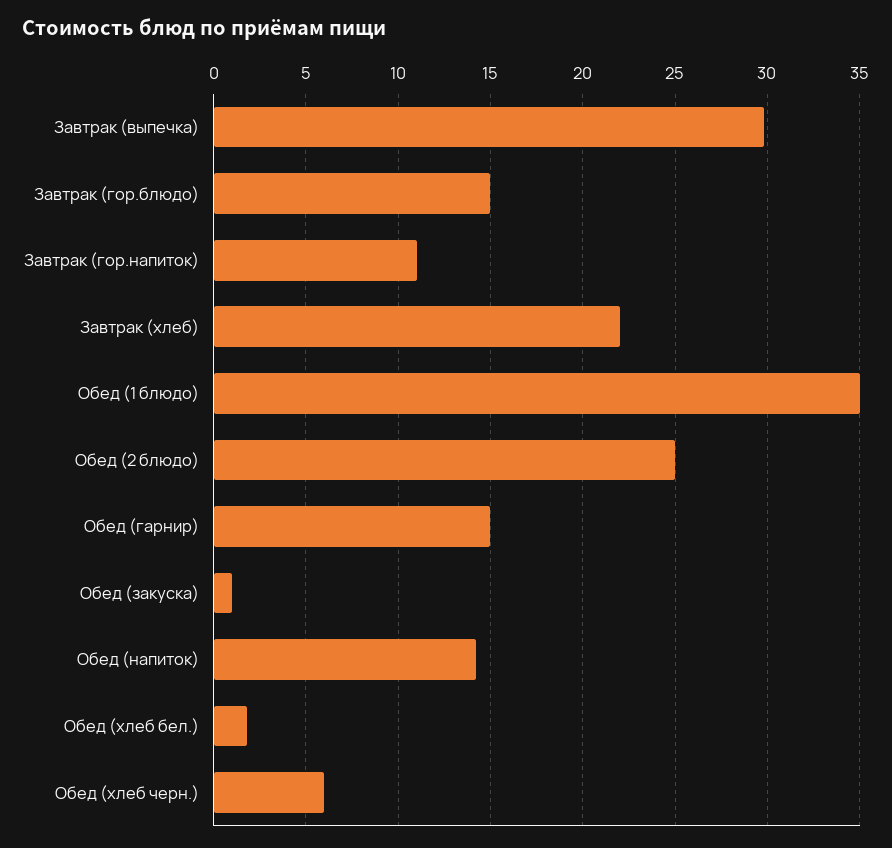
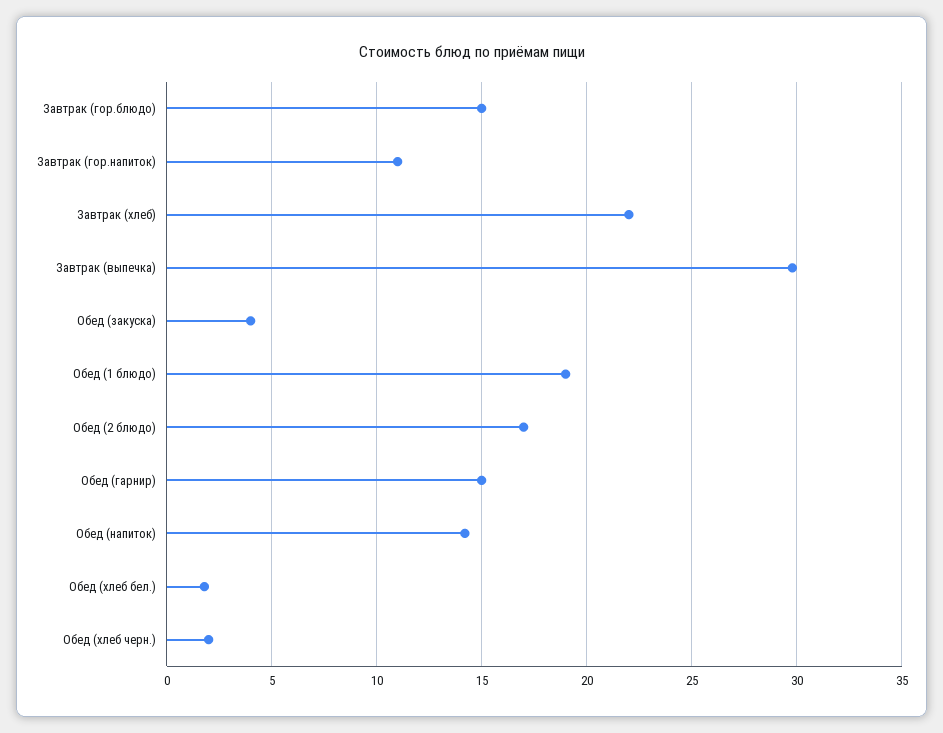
Обед (1 блюдо): 35 -> 19
Обед (2 блюдо): 25 -> 17
Обед (закуска): 1 -> 4
Обед (хлеб черн.): 6 -> 2

